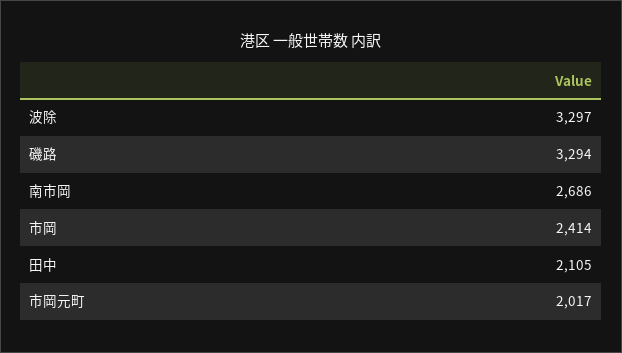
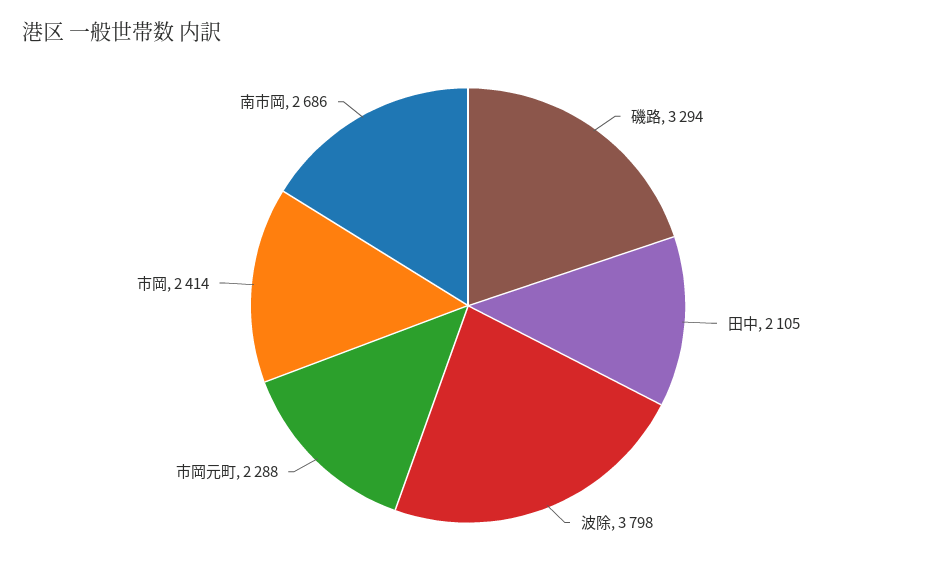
波除: 3297 -> 3798
市岡元町: 2017 -> 2288

